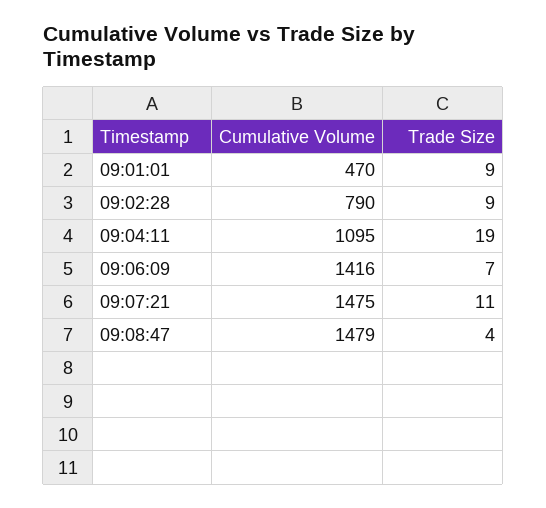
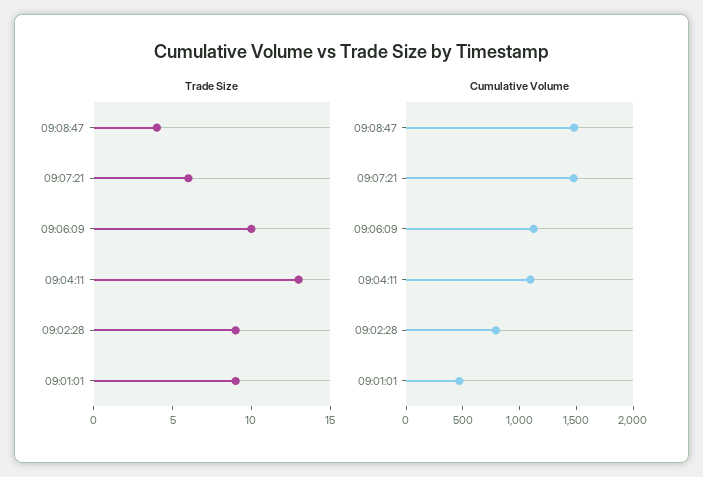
Trade Size, 09:04:11: 19 -> 13
Cumulative Volume, 09:06:09: 1416 -> 1100
Trade Size, 09:06:09: 7 -> 10
Trade Size, 09:07:21: 11 -> 6

